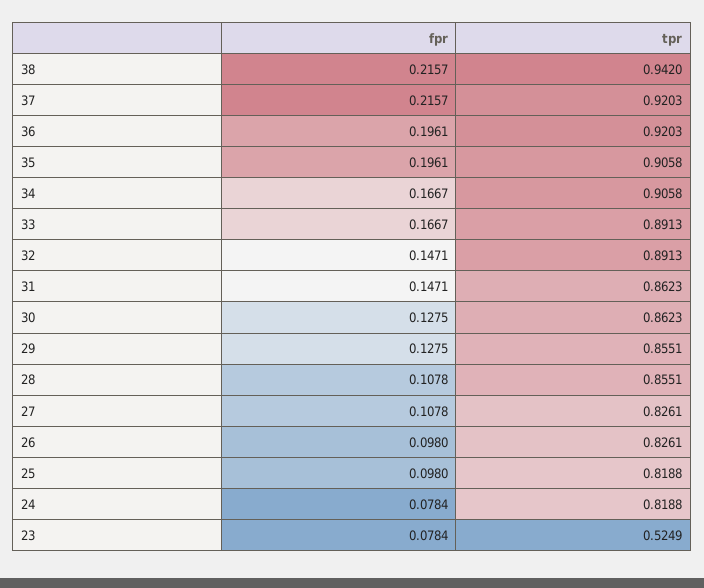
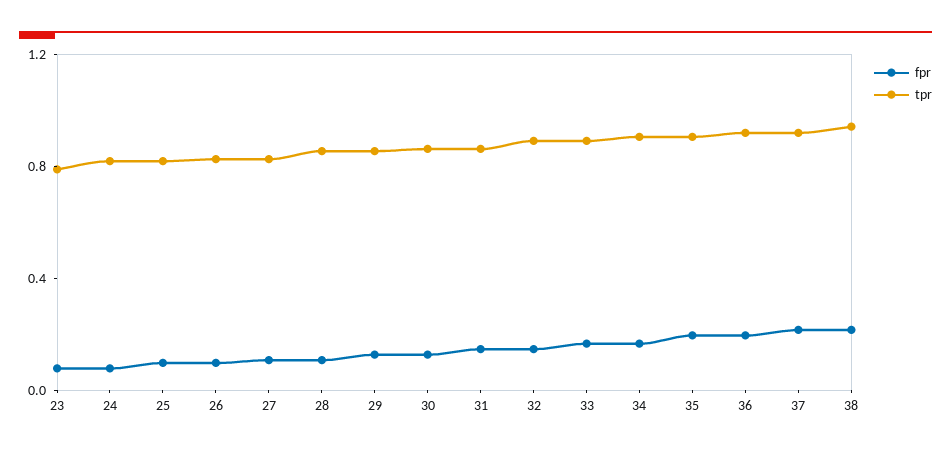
tpr, 23: 0.5249 -> 0.8

